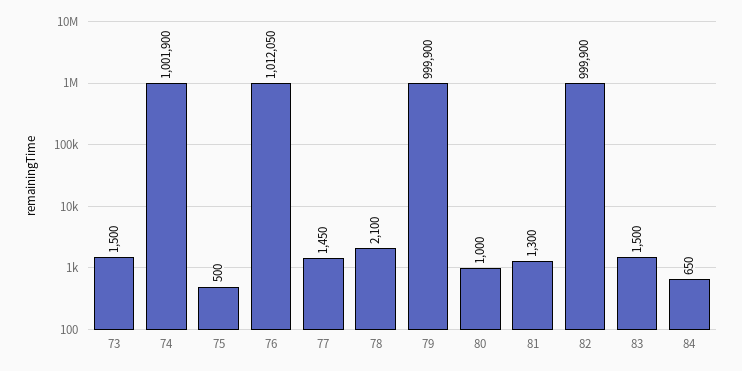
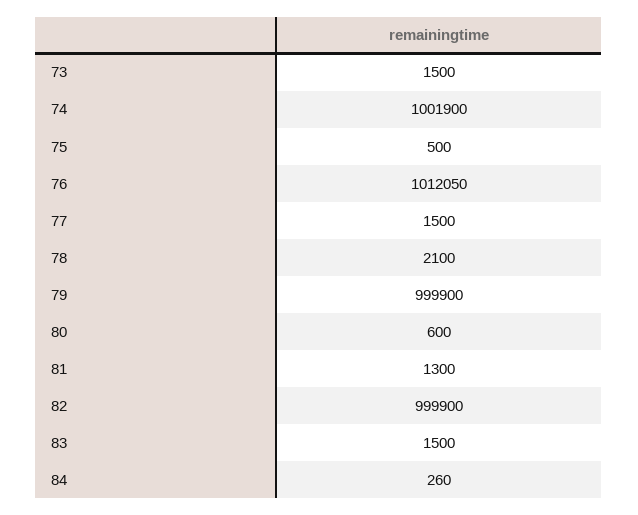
77: 1450 -> 1500
80: 1000 -> 600
84: 650 -> 260

